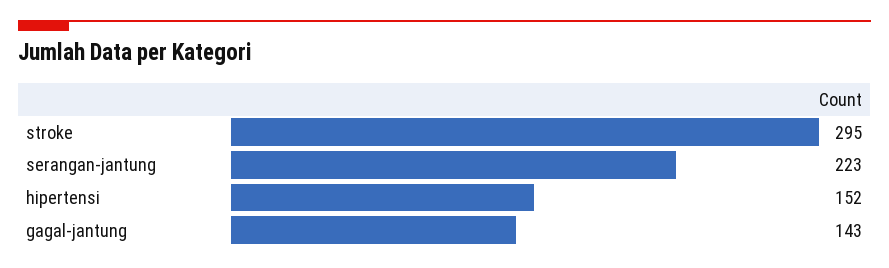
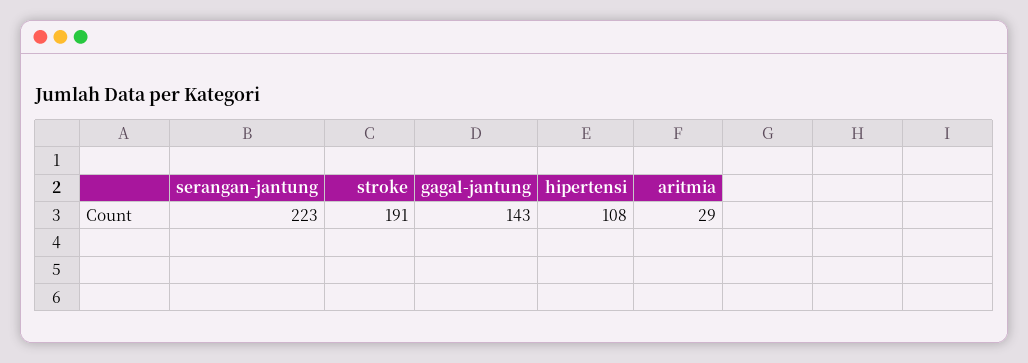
stroke: 295 -> 191
hipertensi: 152 -> 108
aritmia: none -> 29

